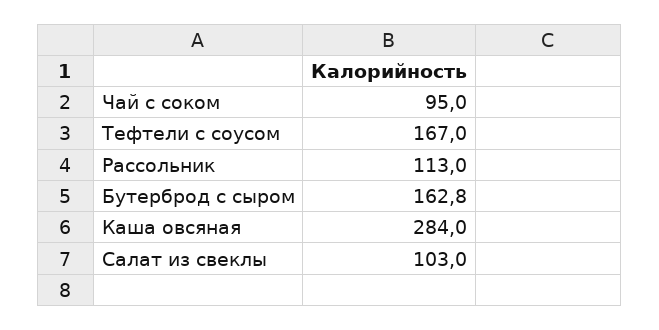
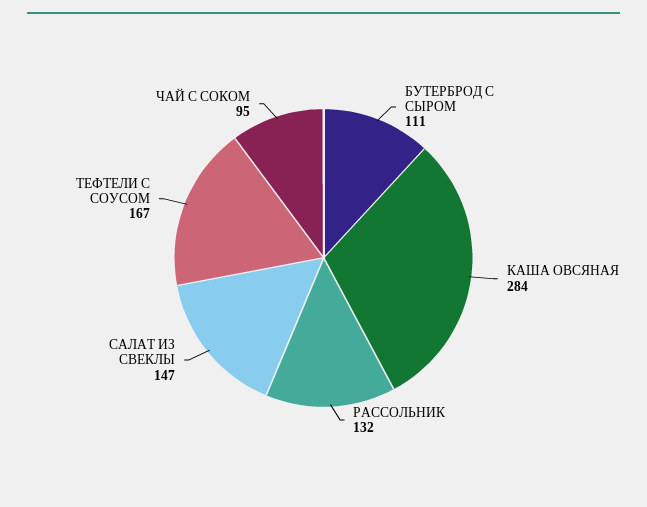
Рассольник: 113 -> 132
Бутерброд с сыром: 162.8 -> 111
Салат из свеклы: 103 -> 147

